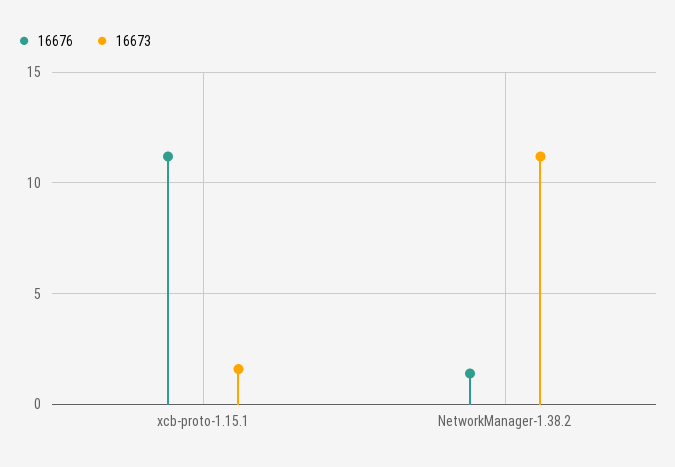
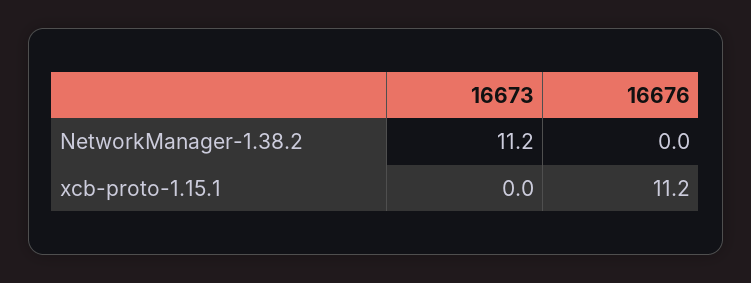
16673, xcb-proto-1.15.1: 1.5 -> 0
16676, NetworkManager-1.38.2: 1.5 -> 0

